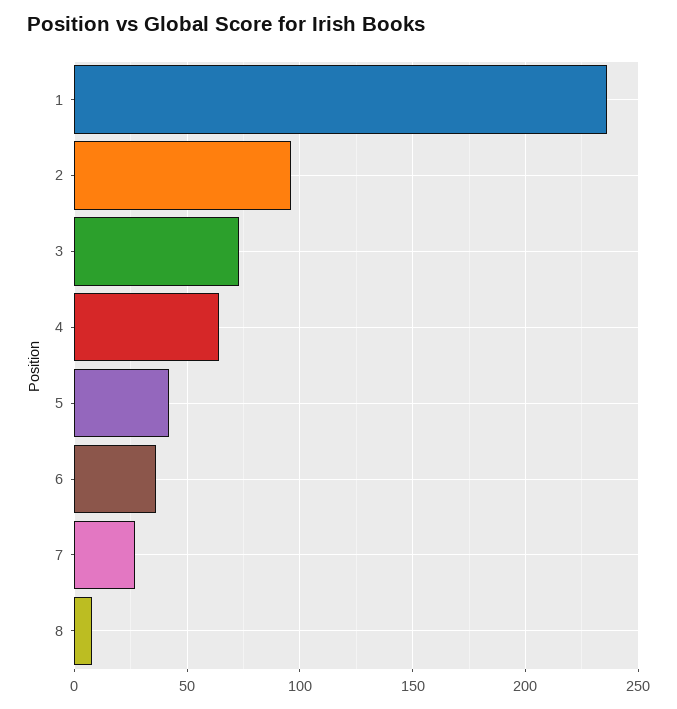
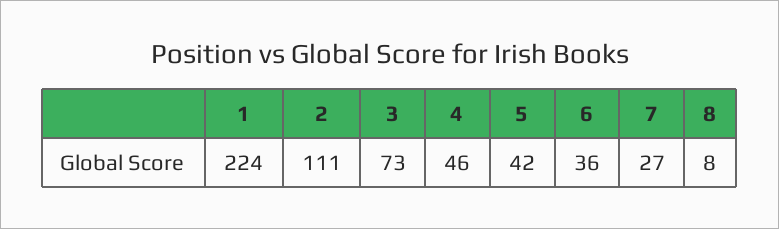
1: 235 -> 224
2: 95 -> 111
4: 65 -> 46

